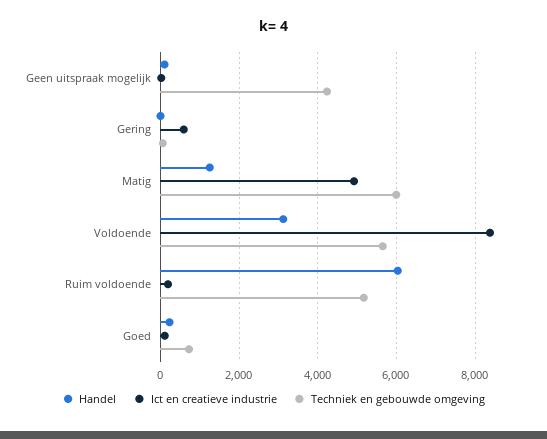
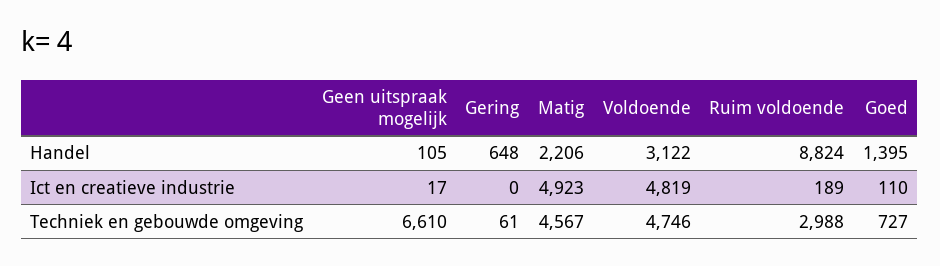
Techniek en gebouwde omgeving, Geen uitspraak mogelijk: 4200 -> 6610
Handel, Gering: 0 -> 648
Ict en creatieve industrie, Gering: 600 -> 0
Handel, Matig: 1200 -> 2206
Techniek en gebouwde omgeving, Matig: 6000 -> 4567
Ict en creatieve industrie, Voldoende: 8400 -> 4819
Techniek en gebouwde omgeving, Voldoende: 5600 -> 4746
Handel, Ruim voldoende: 6000 -> 8824
Techniek en gebouwde omgeving, Ruim voldoende: 5200 -> 2988
Handel, Goed: 200 -> 1395

